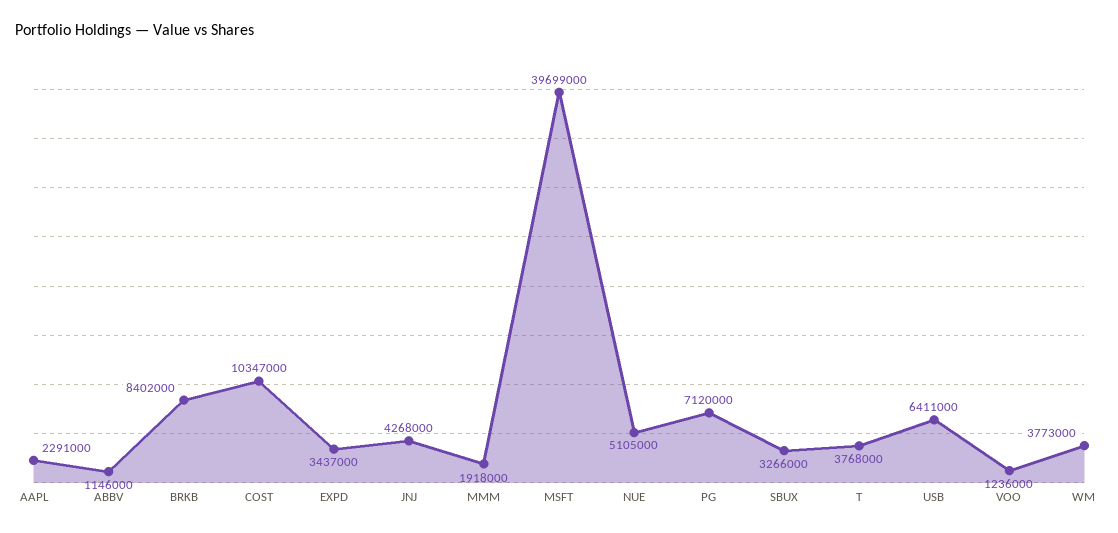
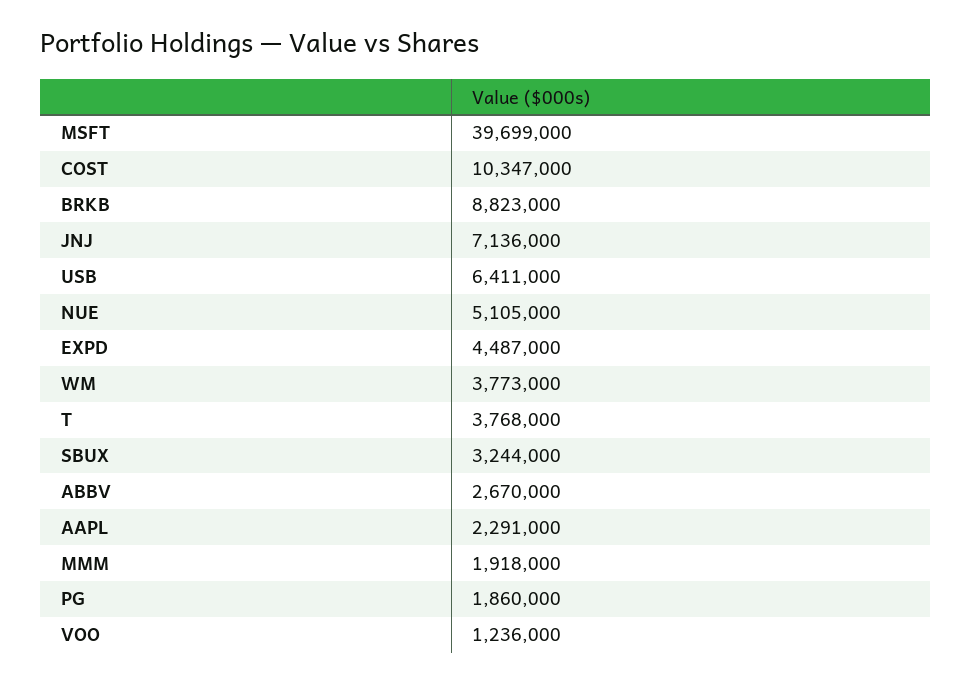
ABBV: 1146000 -> 2670000
BRKB: 8402000 -> 8823000
EXPD: 3437000 -> 4487000
JNJ: 4268000 -> 7136000
PG: 7120000 -> 1860000
SBUX: 3266000 -> 3244000

